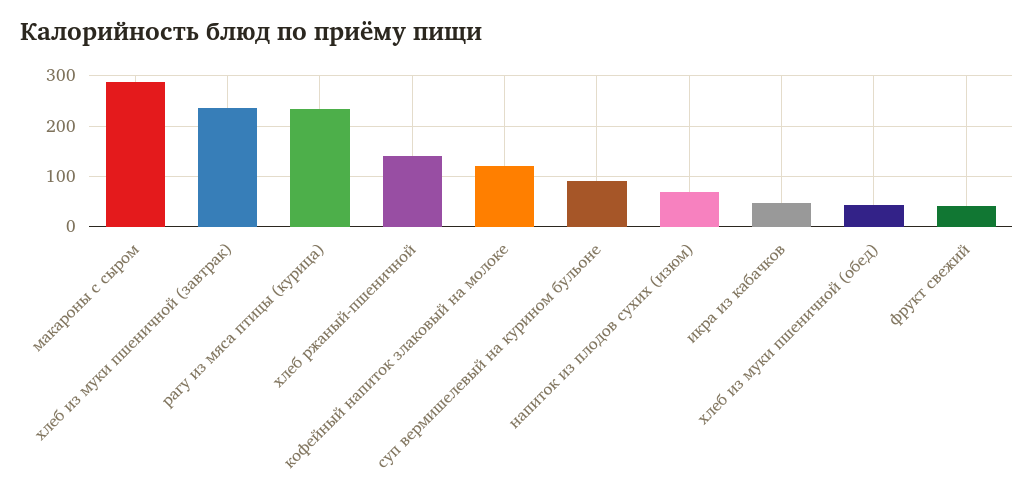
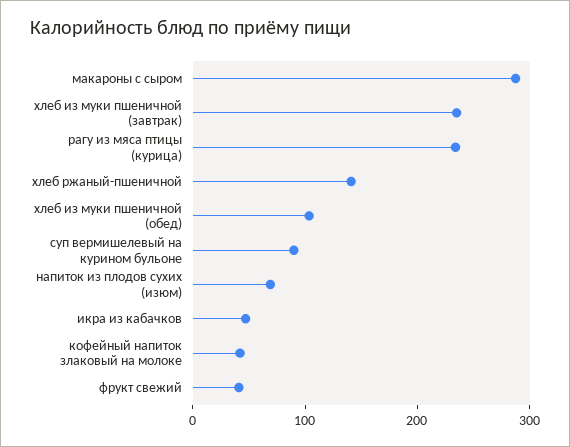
кофейный напиток злаковый на молоке: 120 -> 40
хлеб из муки пшеничной (обед): 40 -> 100

